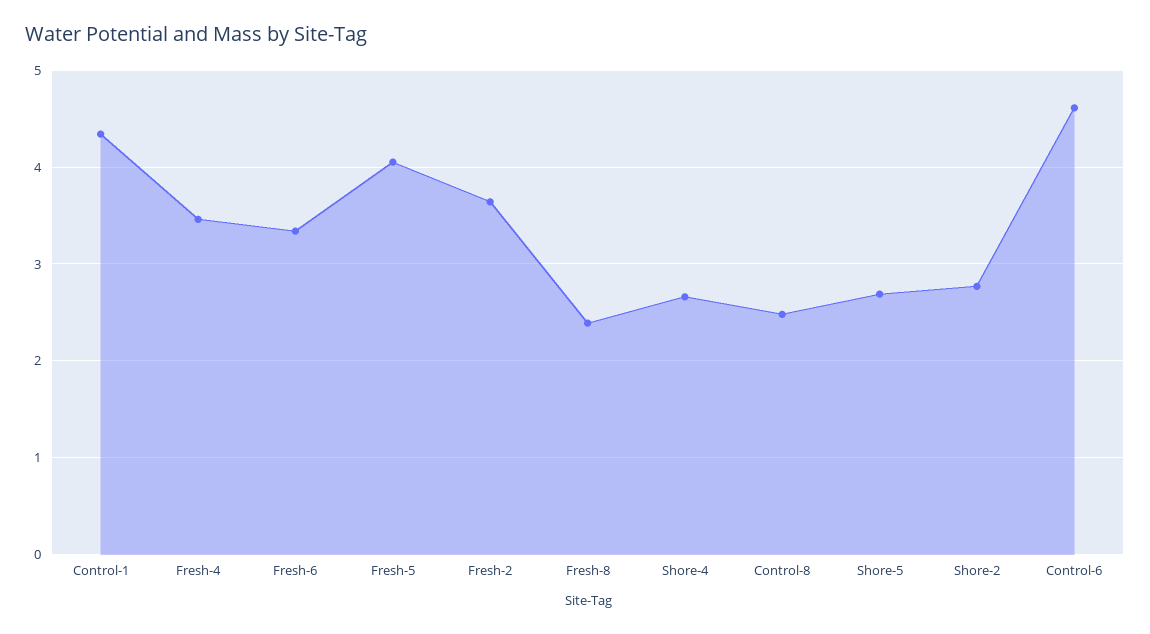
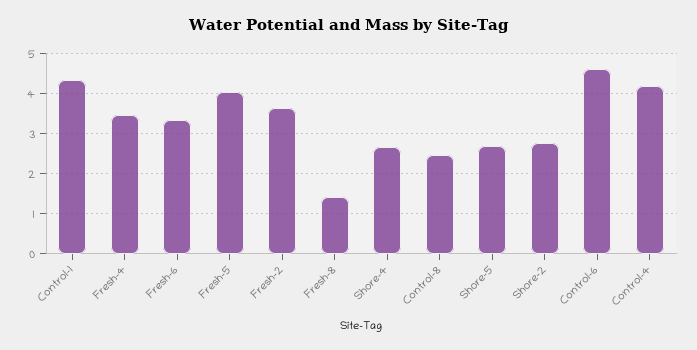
Fresh-8: 2.4 -> 1.4
Control-4: none -> 4.2

